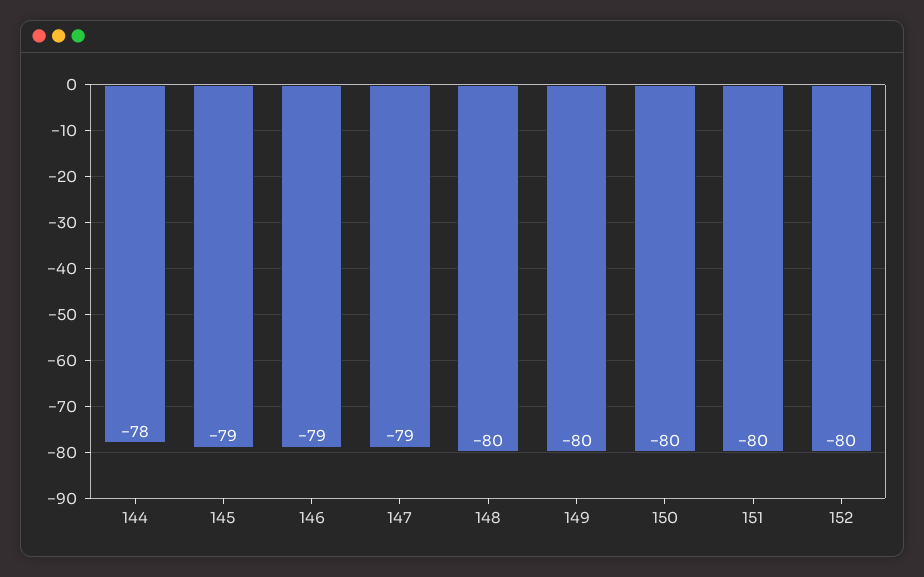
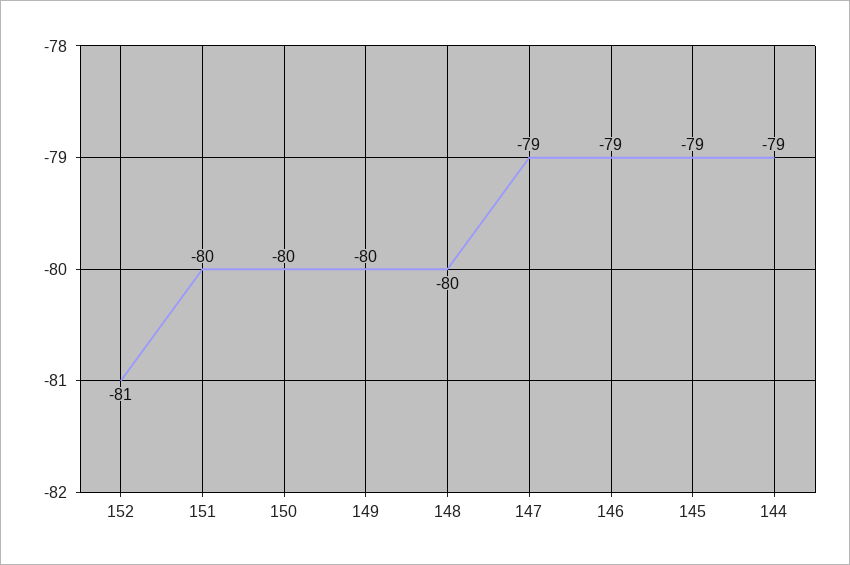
144: -78 -> -79
152: -80 -> -81

